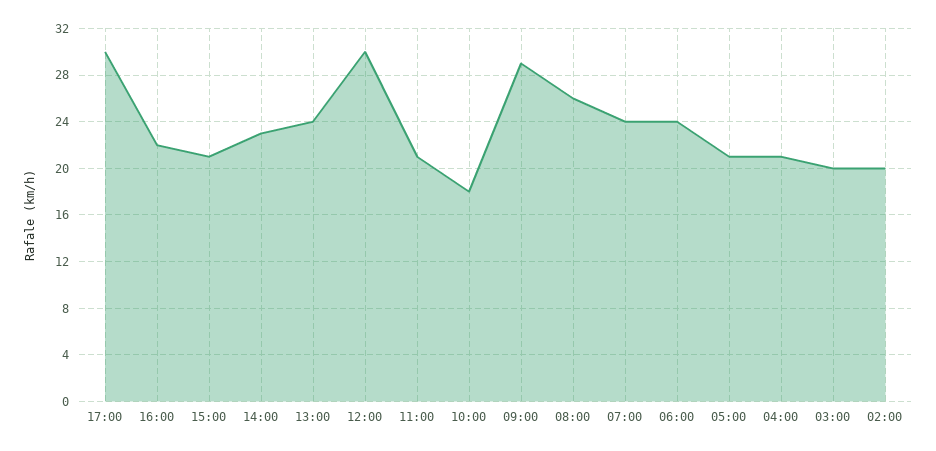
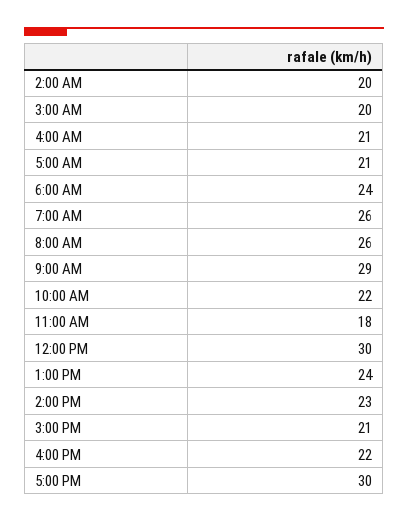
11:00: 21 -> 18
10:00: 18 -> 22
07:00: 24 -> 26

